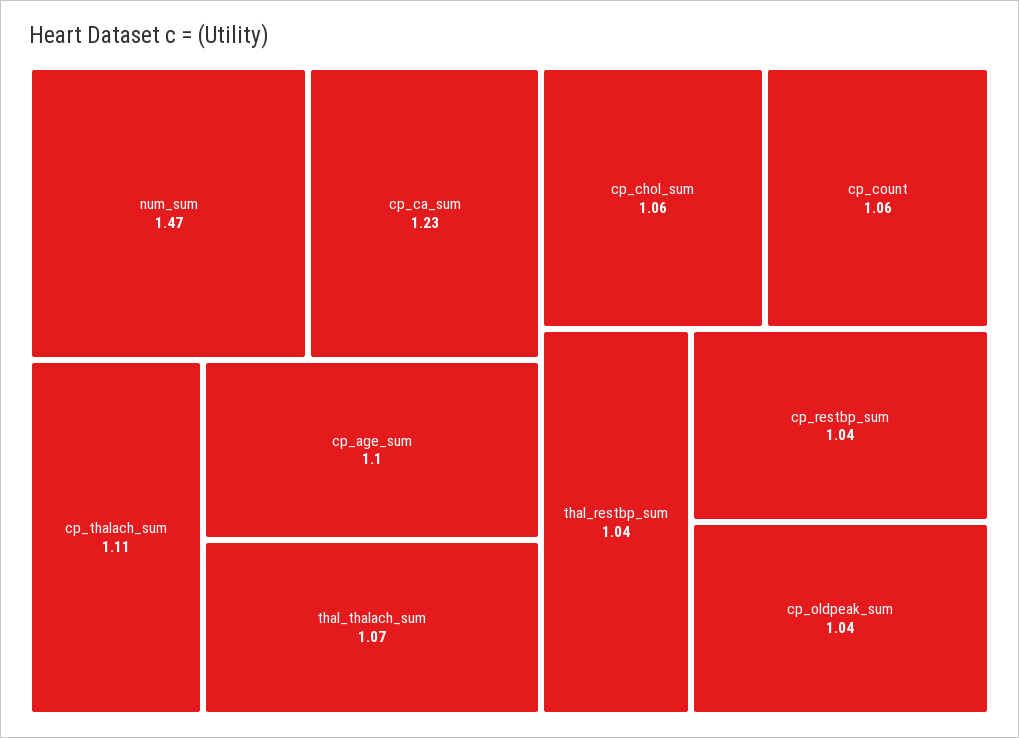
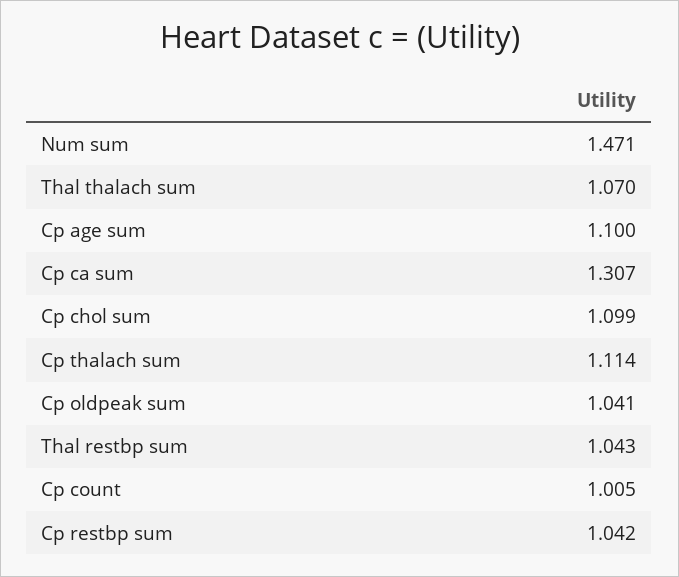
cp_ca_sum: 1.23 -> 1.307
cp_chol_sum: 1.06 -> 1.099
cp_count: 1.06 -> 1.005

